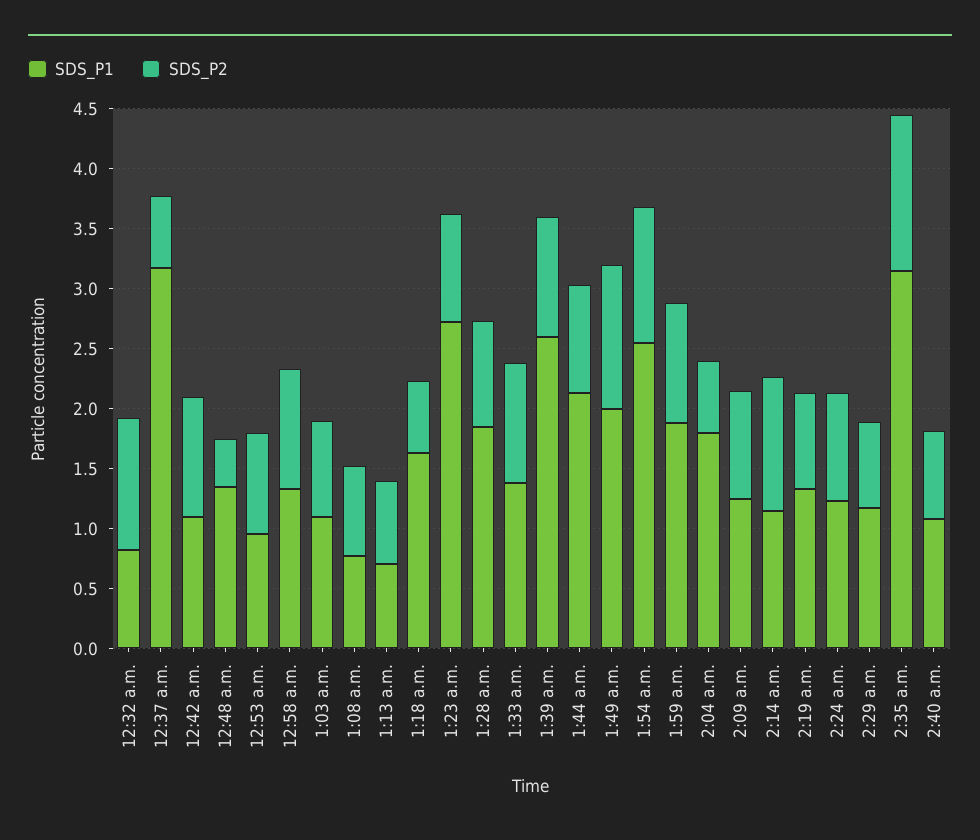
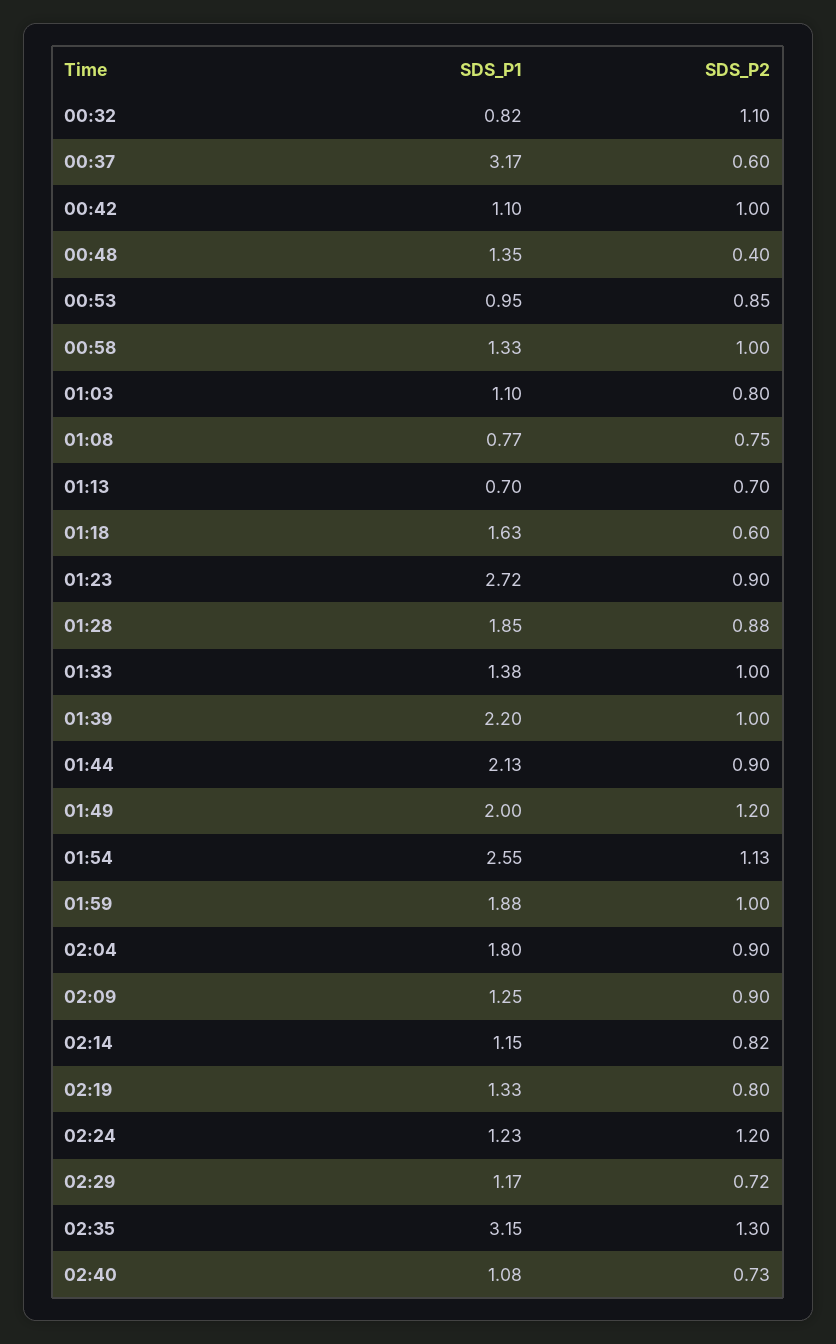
SDS_P1, 1:39 a.m.: 2.6 -> 2.2
SDS_P2, 2:04 a.m.: 0.6 -> 0.9
SDS_P2, 2:14 a.m.: 1.1 -> 0.82
SDS_P2, 2:24 a.m.: 0.9 -> 1.2

